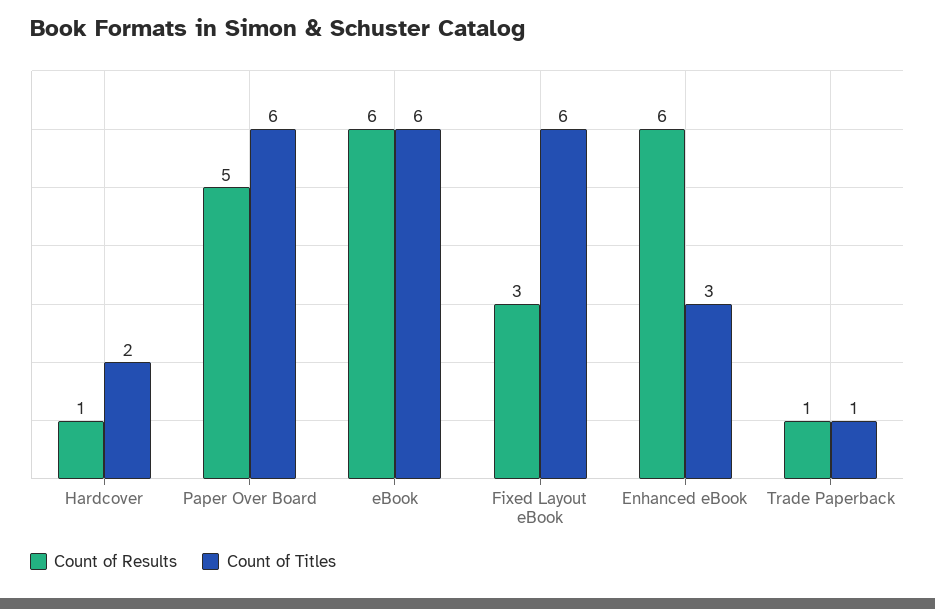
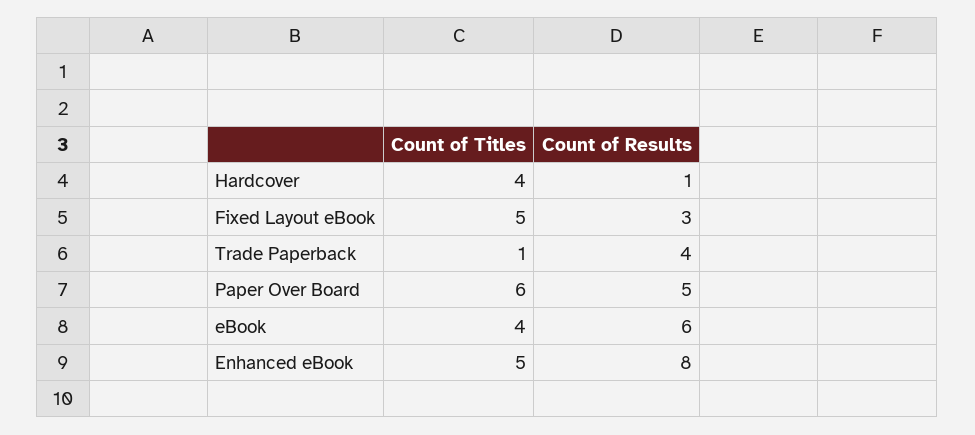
Count of Titles, Hardcover: 2 -> 4
Count of Titles, eBook: 6 -> 4
Count of Titles, Fixed Layout eBook: 6 -> 5
Count of Results, Enhanced eBook: 6 -> 8
Count of Titles, Enhanced eBook: 3 -> 5
Count of Results, Trade Paperback: 1 -> 4

